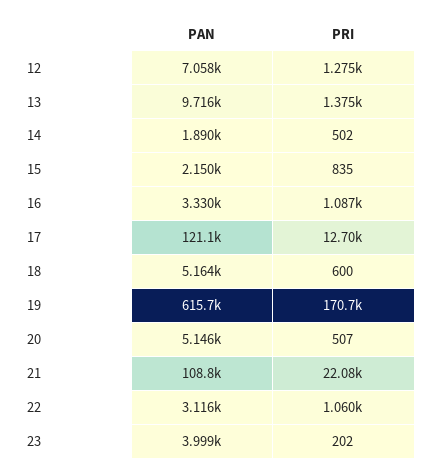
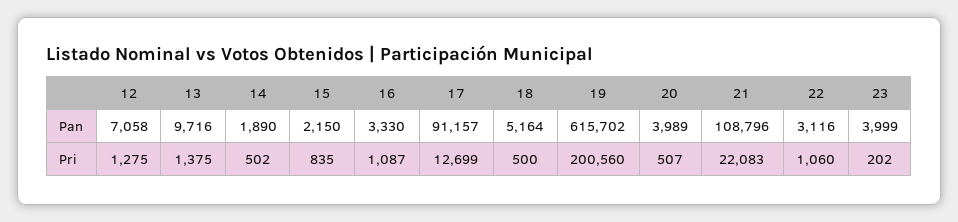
PAN, 17: 121100 -> 91157
PRI, 18: 600 -> 500
PRI, 19: 170700 -> 200560
PAN, 20: 5146 -> 3989

